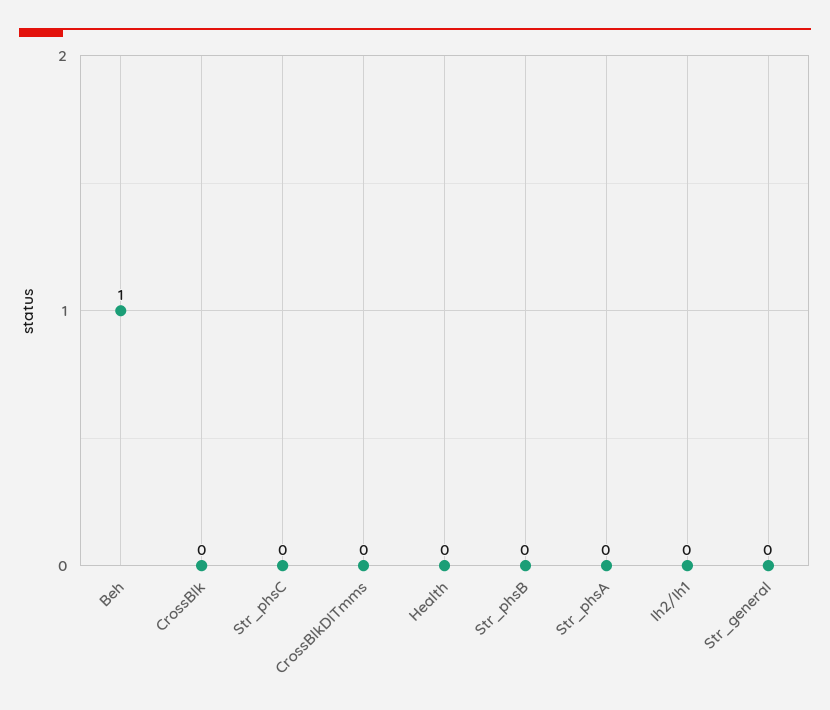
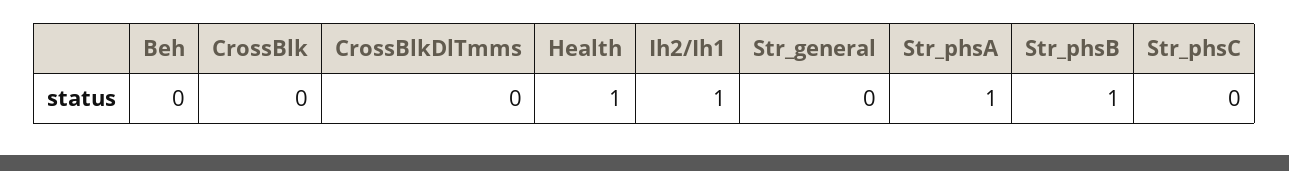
Beh: 1 -> 0
Health: 0 -> 1
Str_phsB: 0 -> 1
Str_phsA: 0 -> 1
Ih2/Ih1: 0 -> 1

